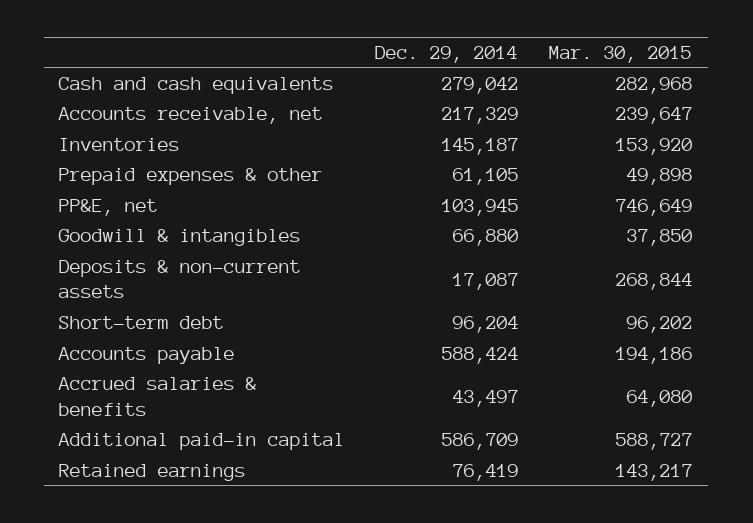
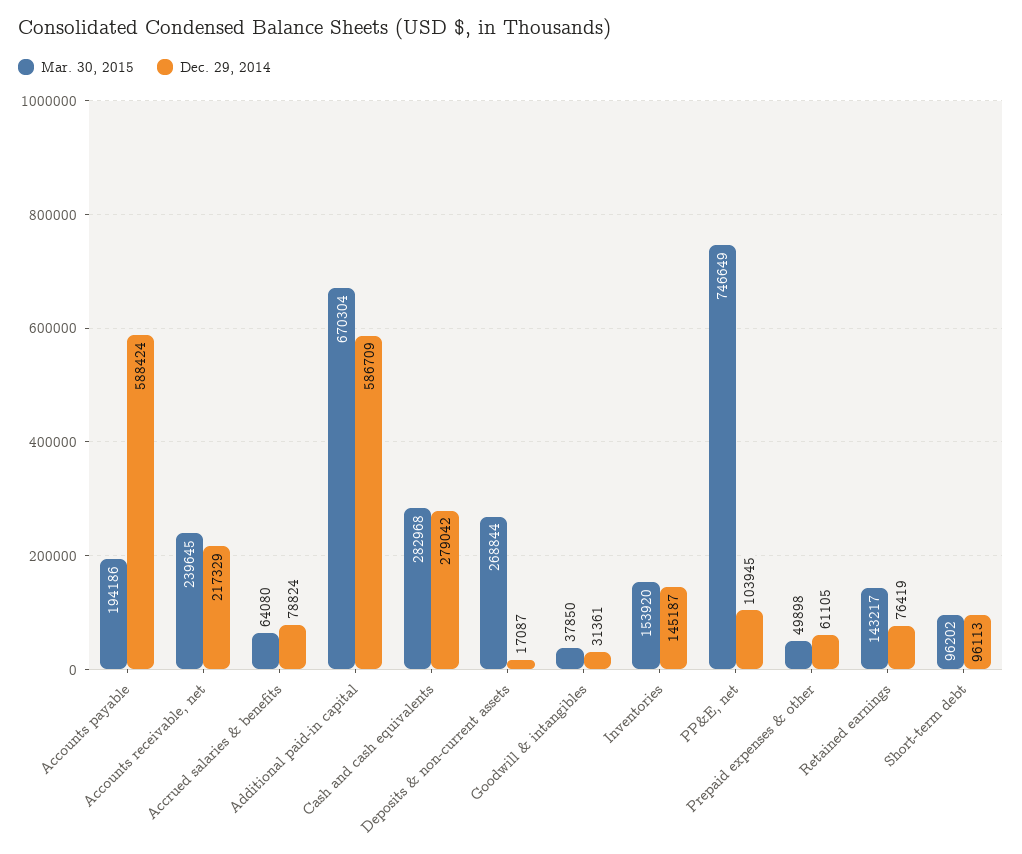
Mar. 30, 2015, Accounts receivable, net: 239647 -> 239645
Dec. 29, 2014, Goodwill & intangibles: 66880 -> 31361
Dec. 29, 2014, Short-term debt: 96204 -> 96113
Dec. 29, 2014, Accrued salaries & benefits: 43497 -> 78824
Mar. 30, 2015, Additional paid-in capital: 588727 -> 670304

